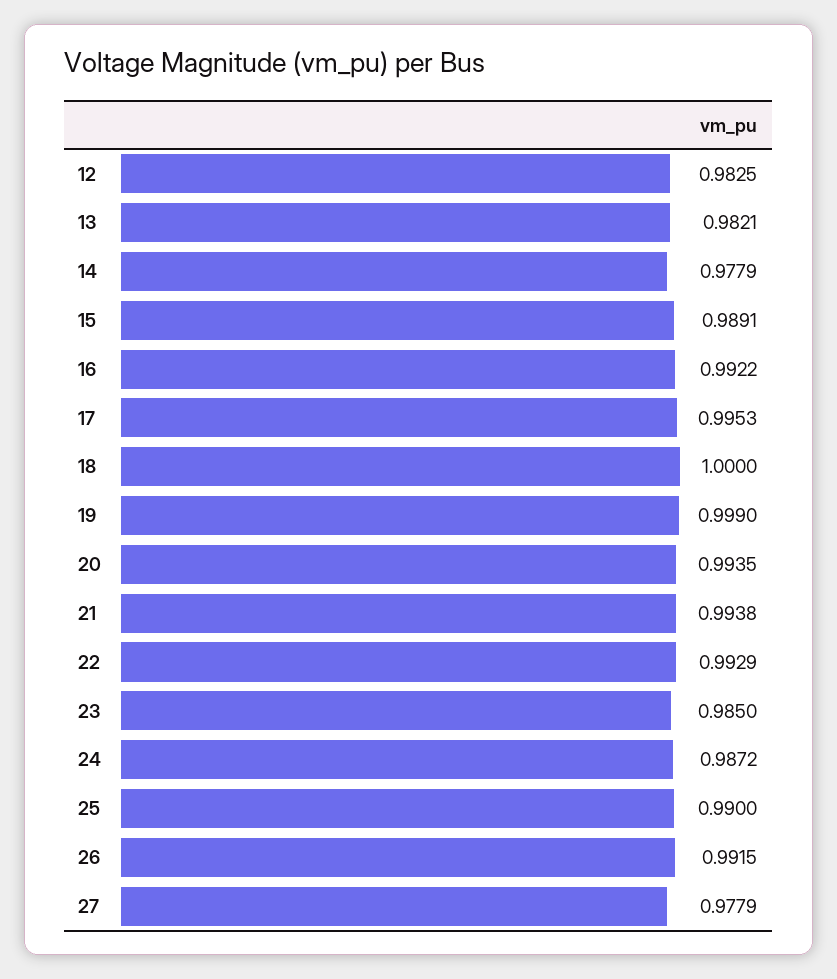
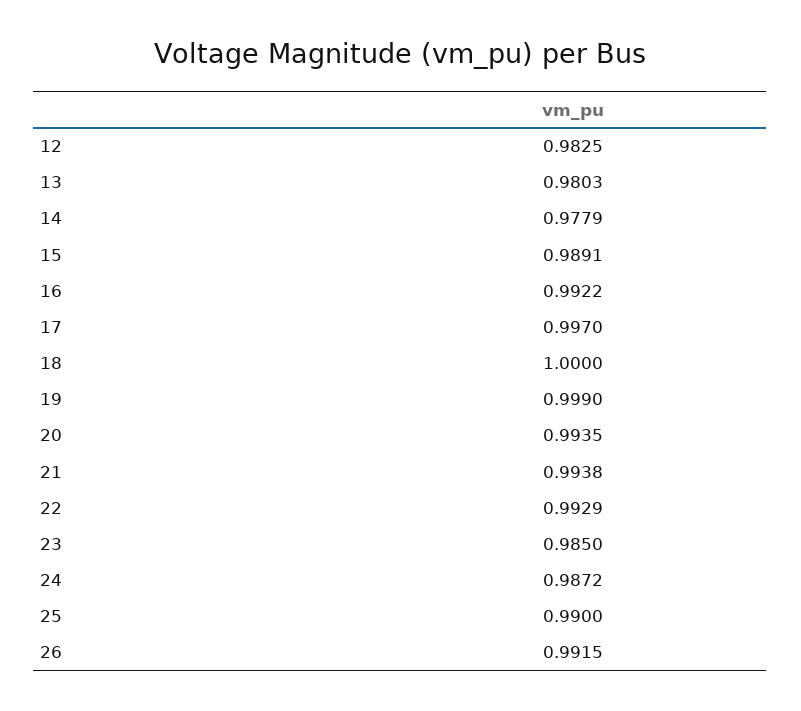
13: 0.9821 -> 0.9803
17: 0.9953 -> 0.997
27: 0.9779 -> none

